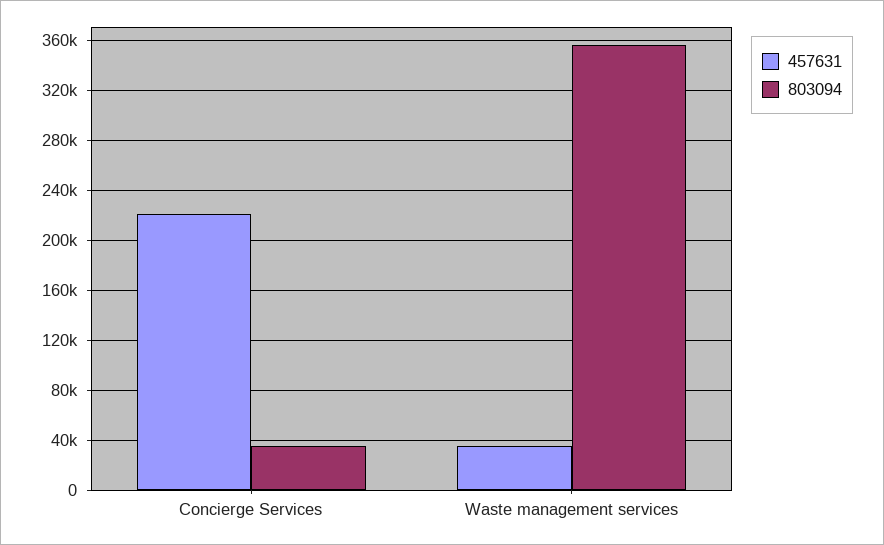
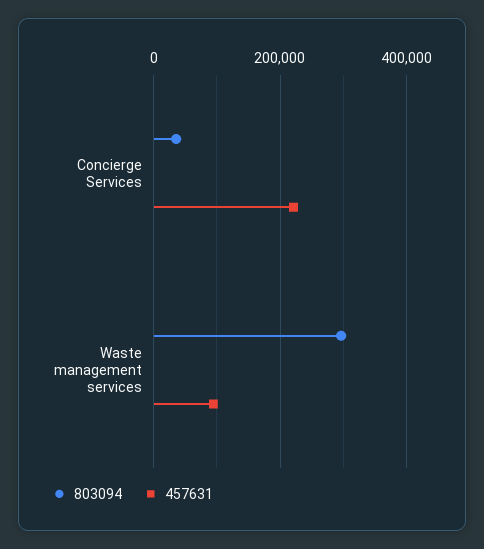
457631, Waste management services: 35000 -> 100000
803094, Waste management services: 355000 -> 300000

